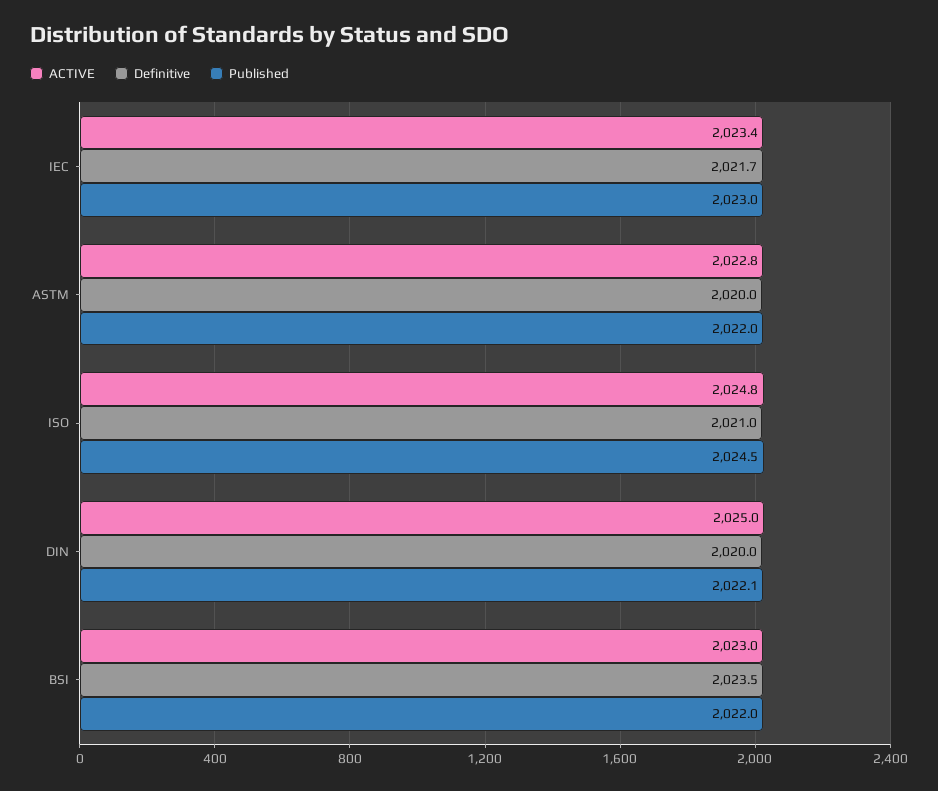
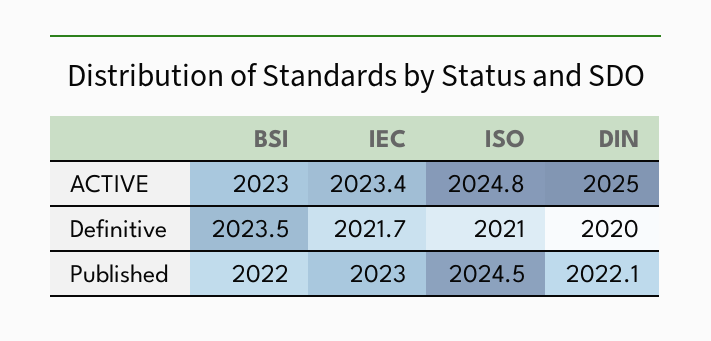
ACTIVE, ASTM: 2022.8 -> none
Definitive, ASTM: 2020 -> none
Published, ASTM: 2022 -> none

